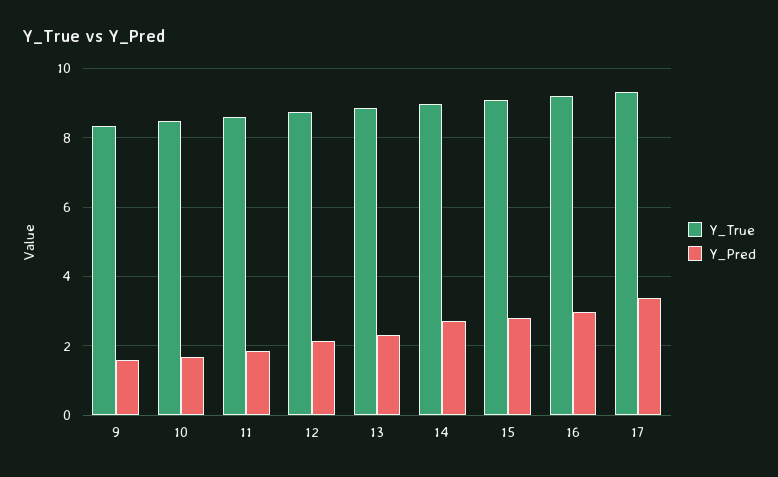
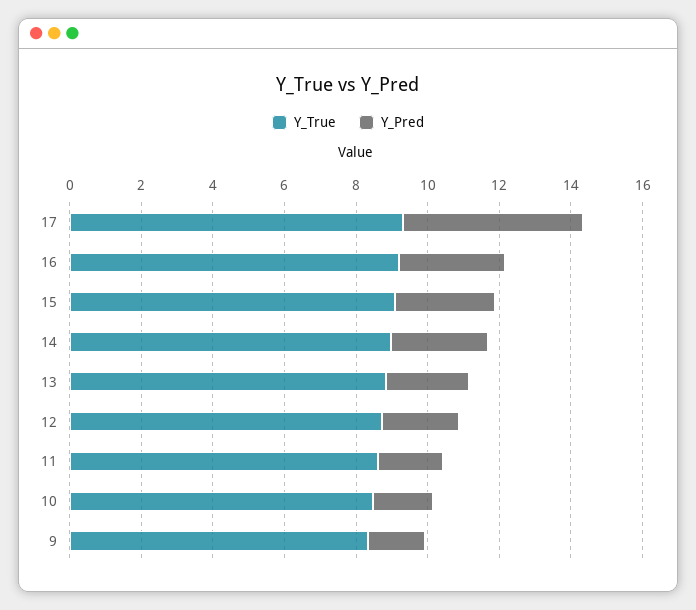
Y_Pred, 17: 3.4 -> 5

